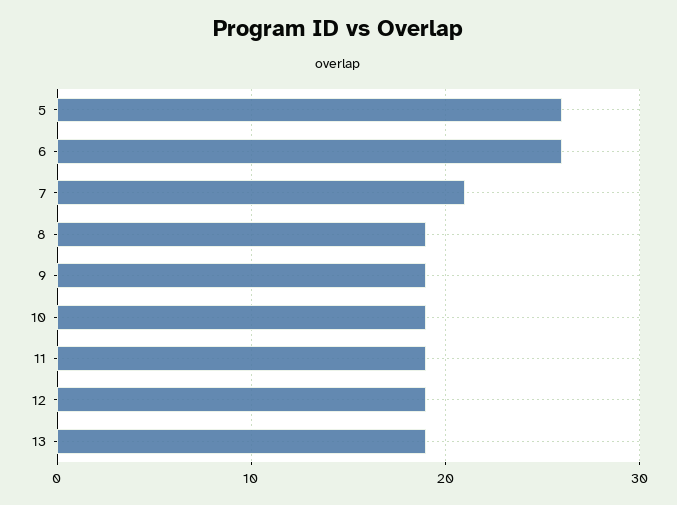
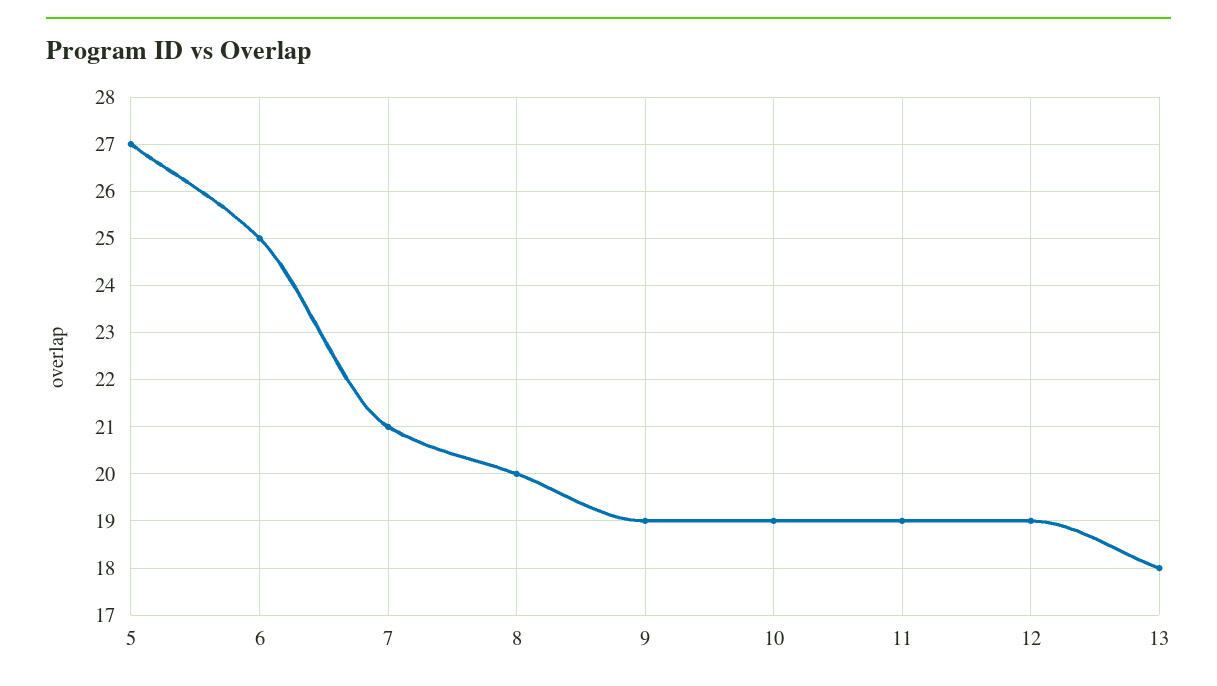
5: 26 -> 27
6: 26 -> 25
8: 19 -> 20
13: 19 -> 18

